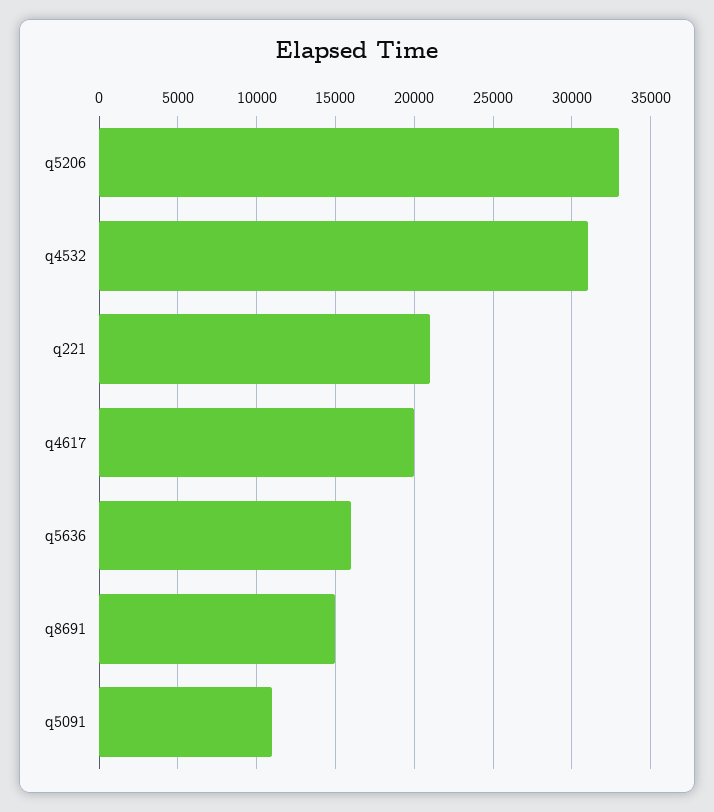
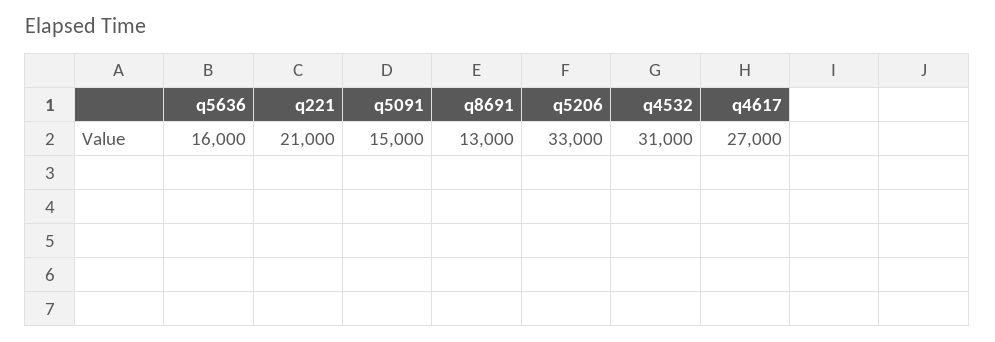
q4617: 20000 -> 27000
q8691: 15000 -> 13000
q5091: 11000 -> 15000

